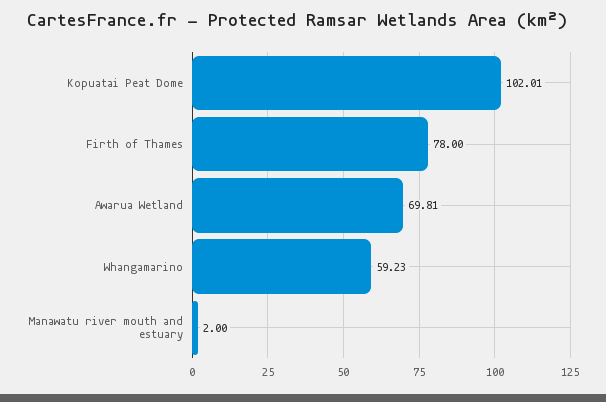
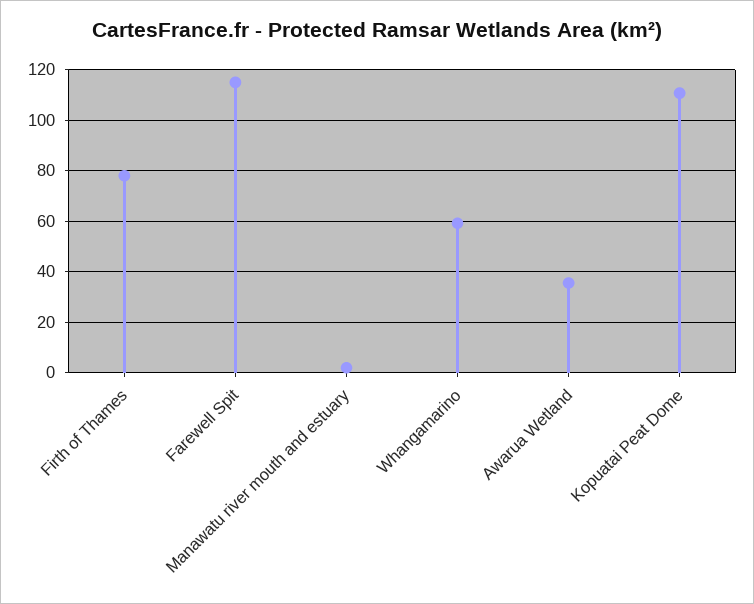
Kopuatai Peat Dome: 102.01 -> 110
Awarua Wetland: 69.81 -> 35
Farewell Spit: none -> 115

